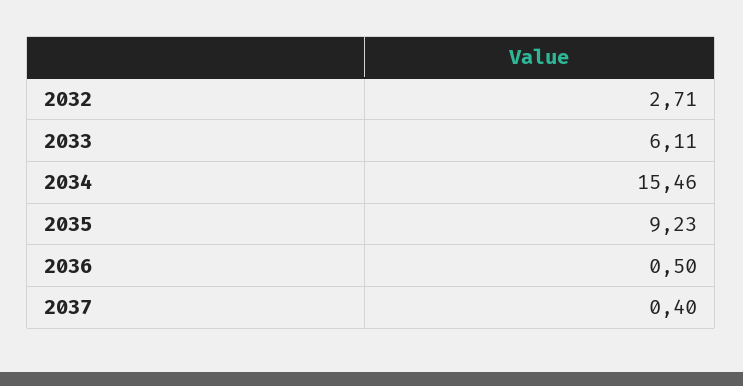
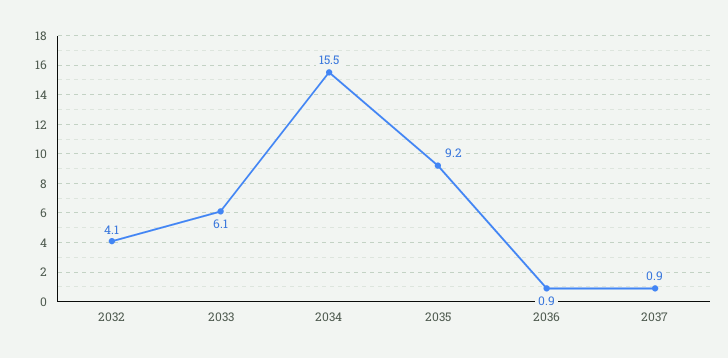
2032: 2.71 -> 4.1
2036: 0.5 -> 0.9
2037: 0.4 -> 0.9

